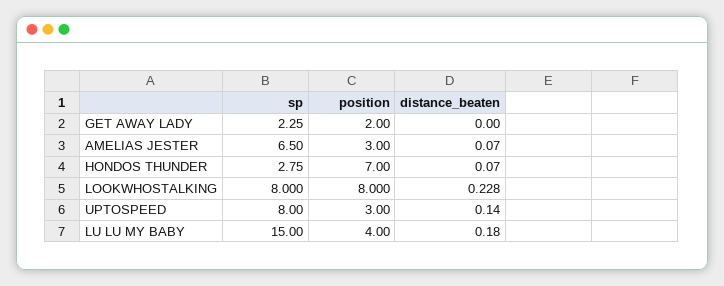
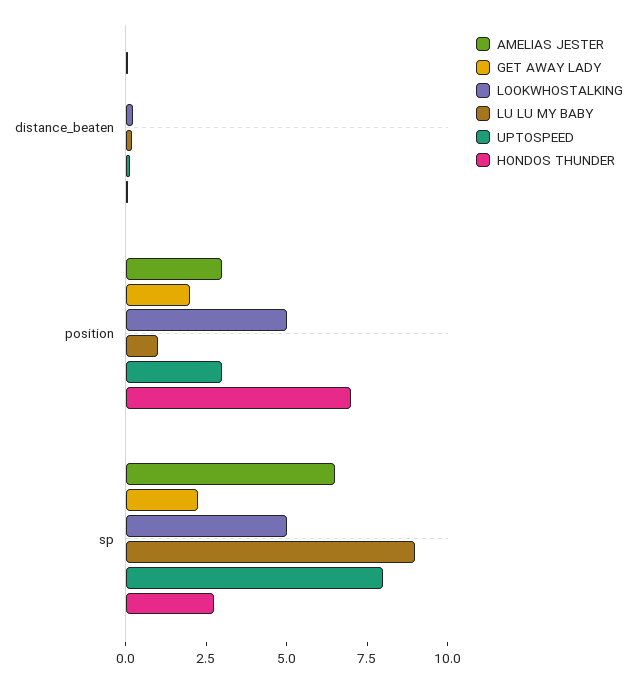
LOOKWHOSTALKING, sp: 8 -> 5
LOOKWHOSTALKING, position: 8 -> 5
LU LU MY BABY, sp: 15 -> 9
LU LU MY BABY, position: 4 -> 1

